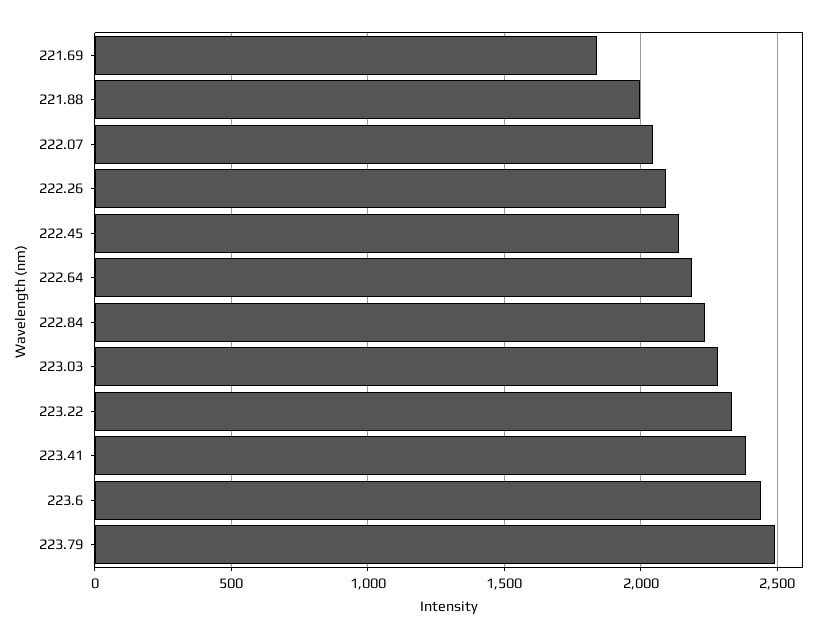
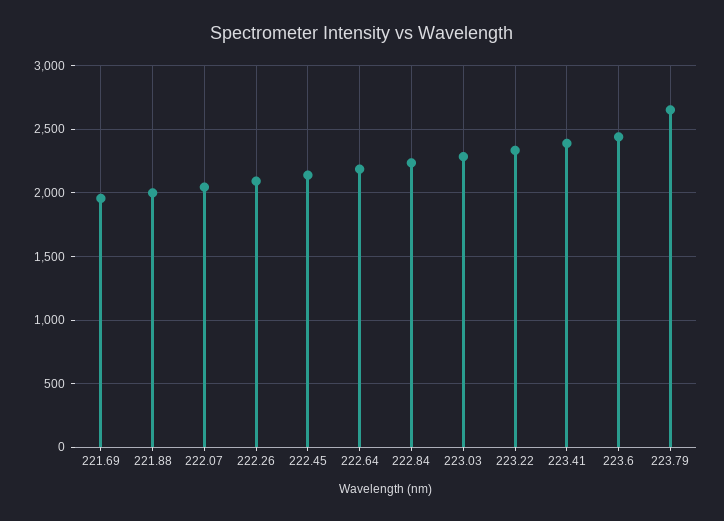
221.69: 1850 -> 1950
223.79: 2500 -> 2650

